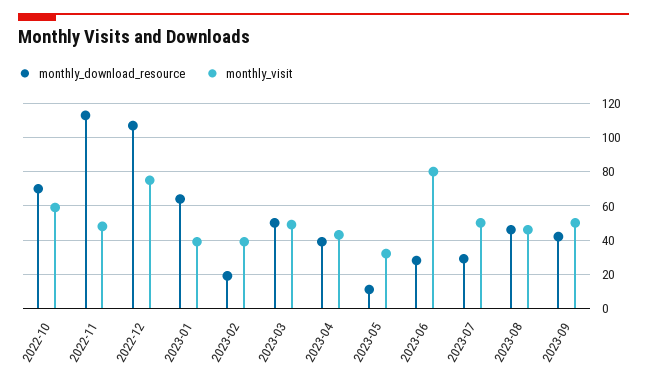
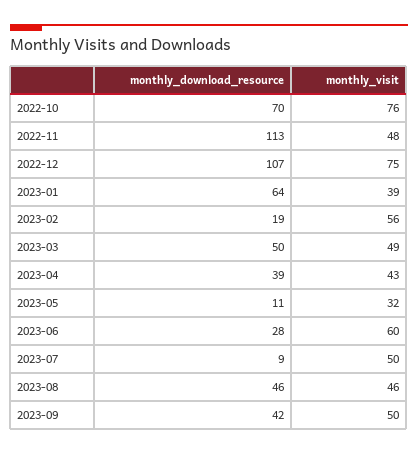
monthly_visit, 2022-10: 60 -> 76
monthly_visit, 2023-02: 40 -> 56
monthly_visit, 2023-06: 80 -> 60
monthly_download_resource, 2023-07: 30 -> 9

